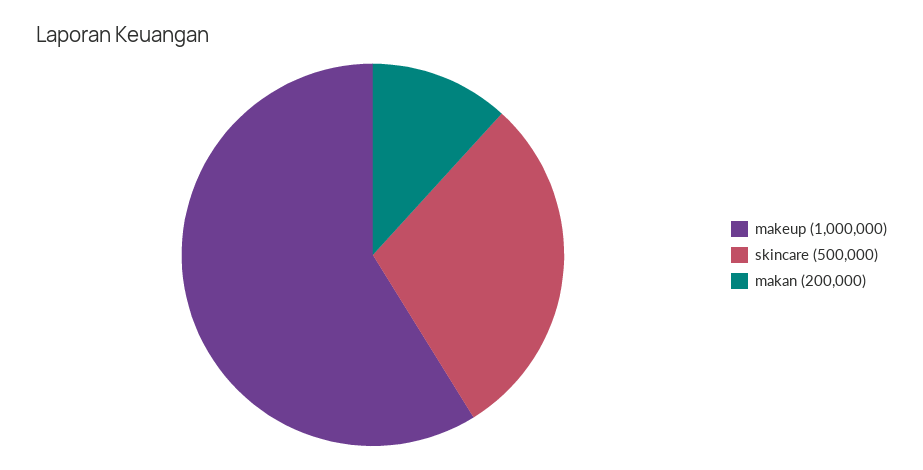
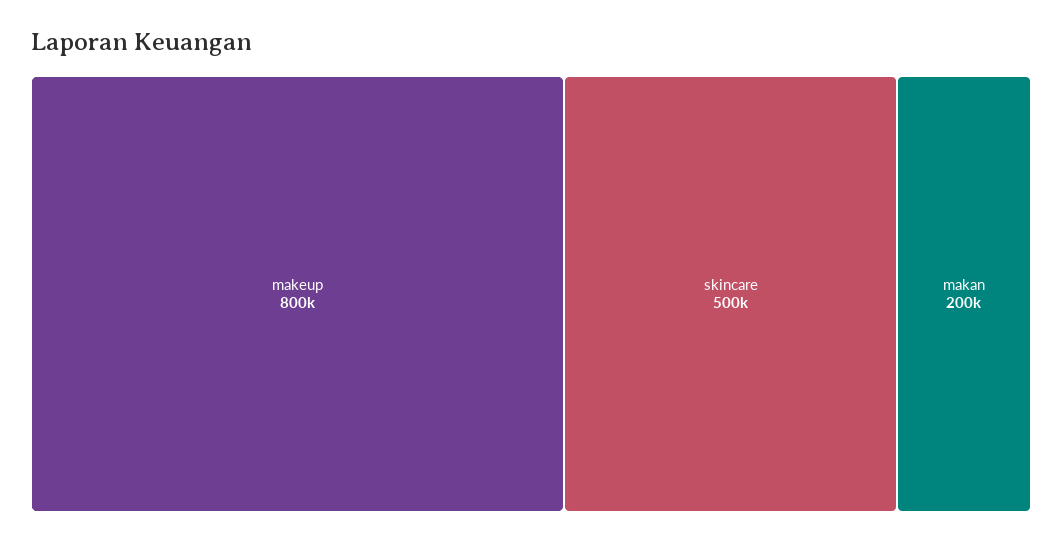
makeup: 1000000 -> 800000

